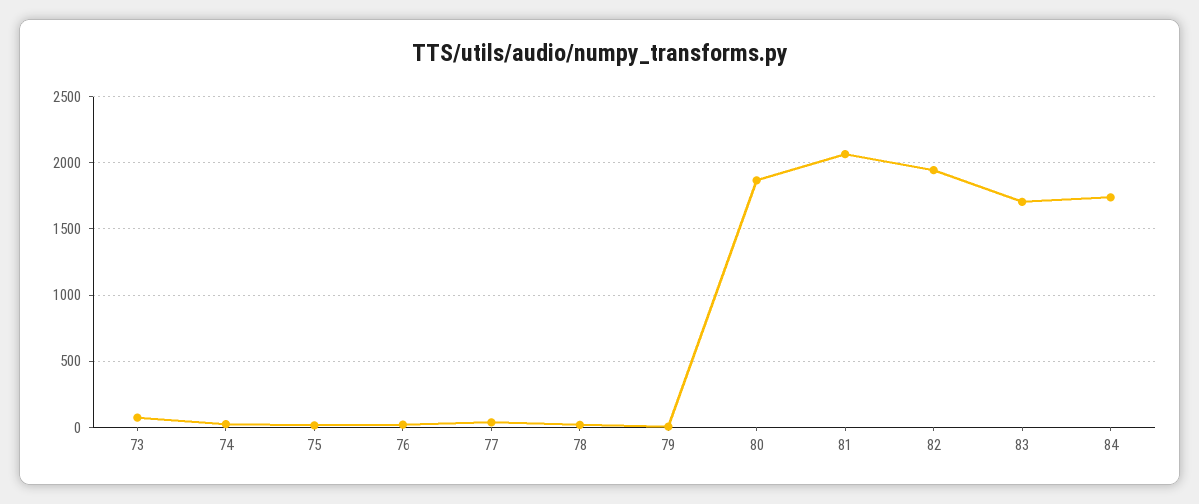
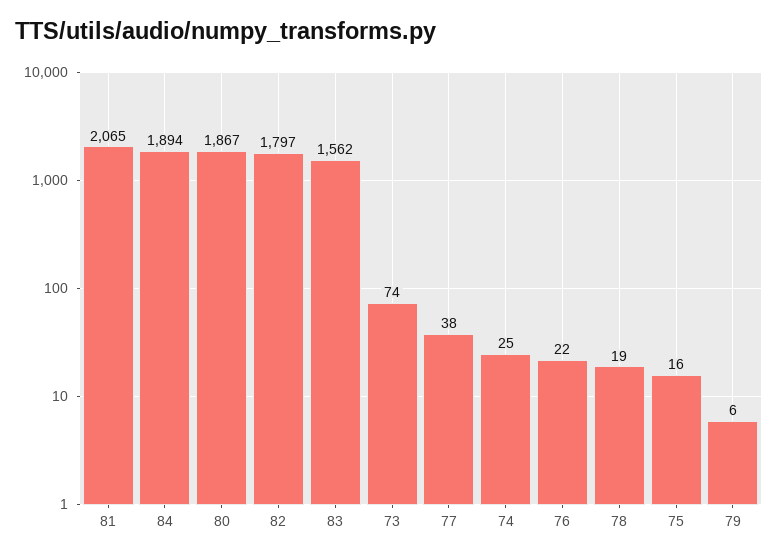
82: 1950 -> 1797
83: 1700 -> 1562
84: 1750 -> 1894

